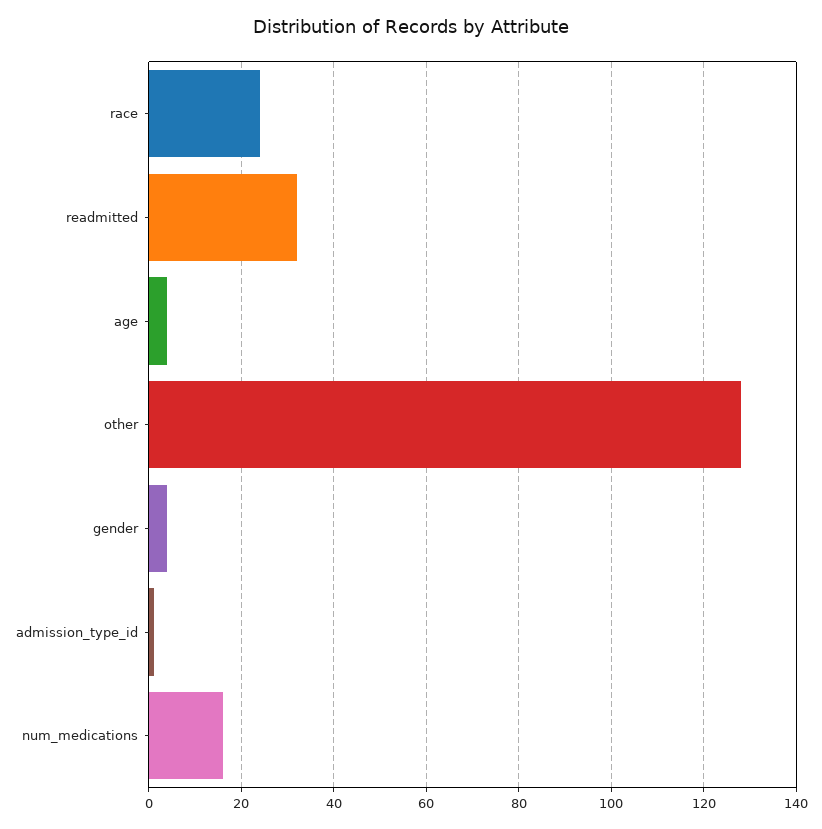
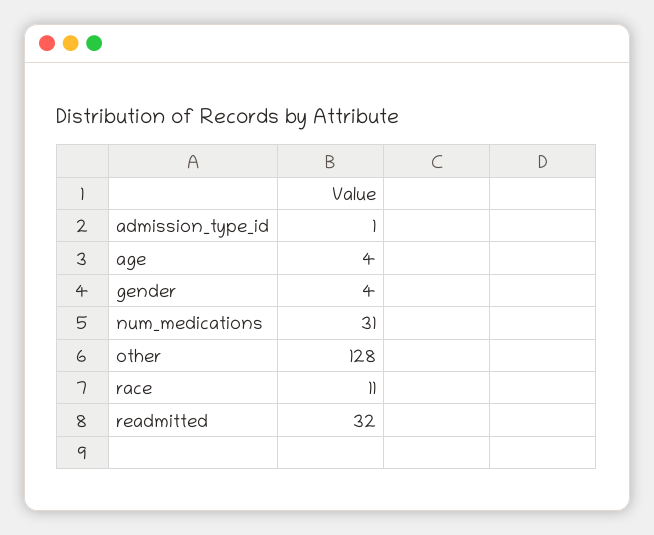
race: 25 -> 11
num_medications: 15 -> 31

